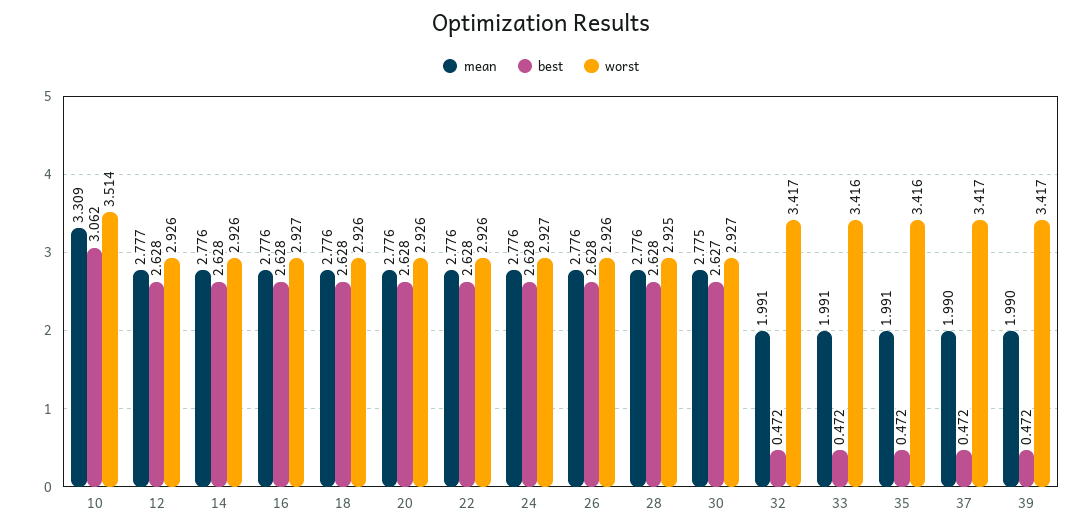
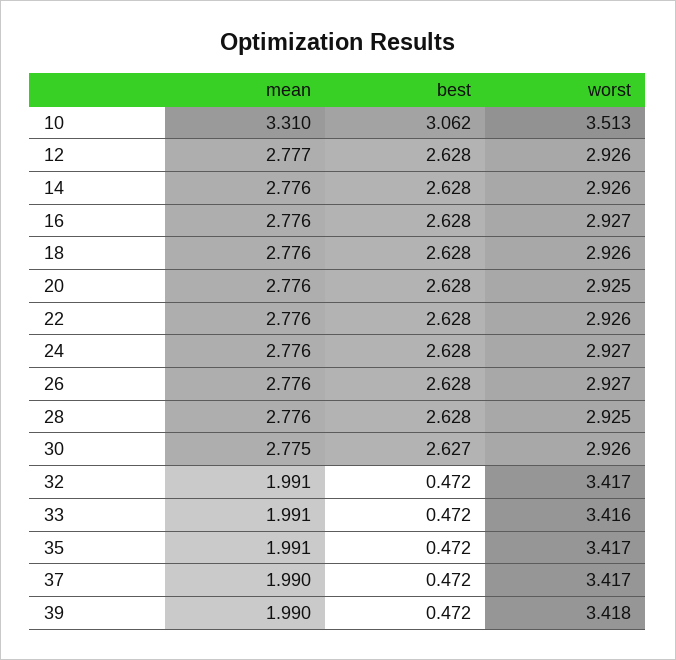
mean, 10: 3.309 -> 3.31
worst, 10: 3.514 -> 3.513
worst, 20: 2.926 -> 2.925
worst, 26: 2.926 -> 2.927
worst, 30: 2.927 -> 2.926
worst, 35: 3.416 -> 3.417
worst, 39: 3.417 -> 3.418

